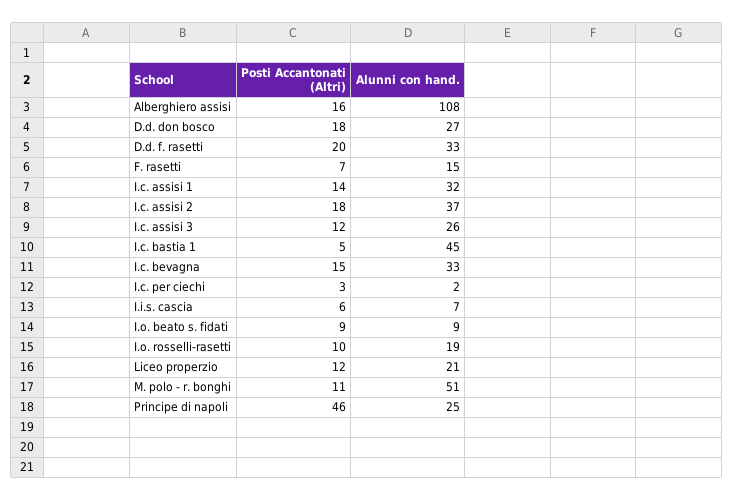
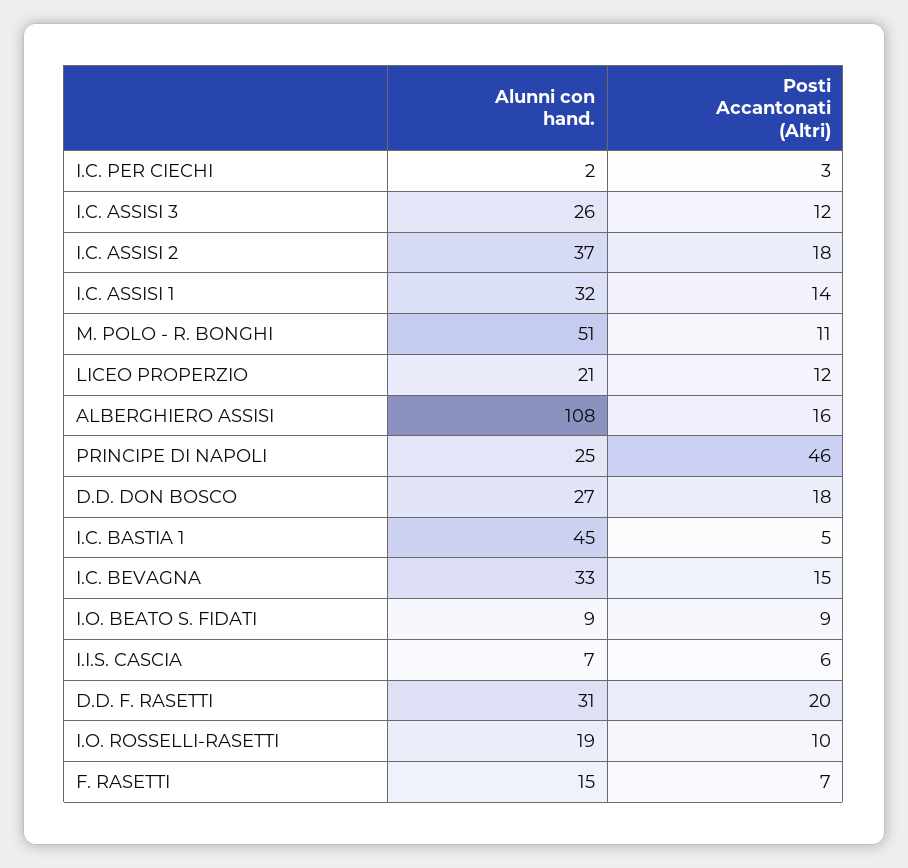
Alunni con hand., D.d. f. rasetti: 33 -> 31

